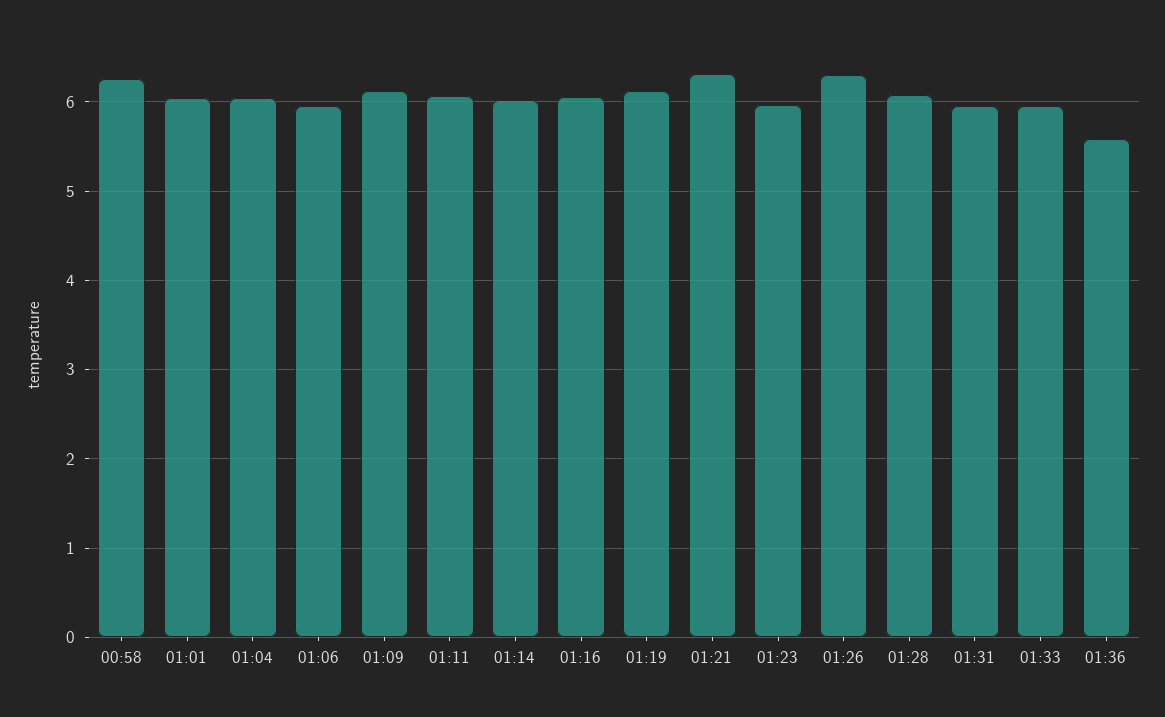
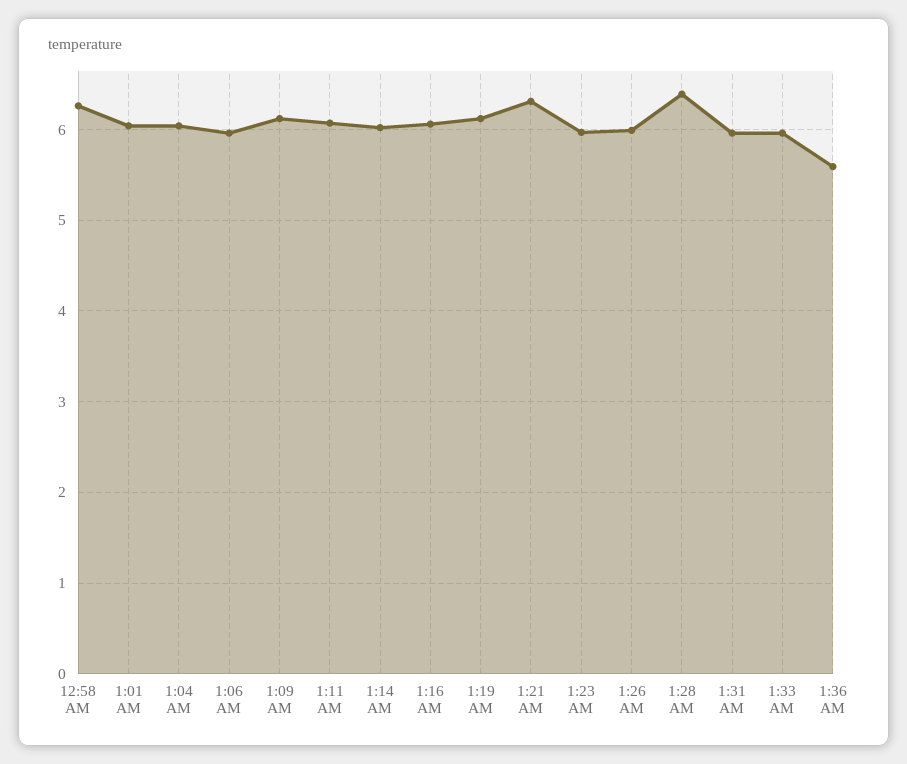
01:26: 6.3 -> 6
01:28: 6.1 -> 6.4

